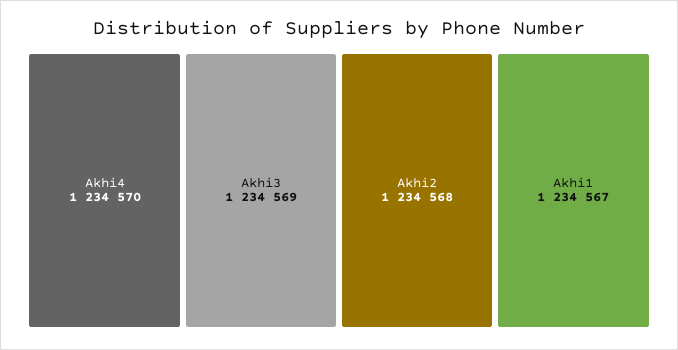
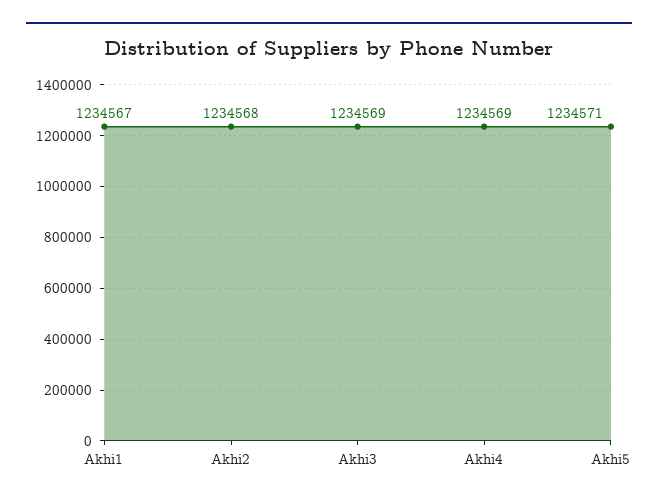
Akhi4: 1234570 -> 1234569
Akhi5: none -> 1234571

